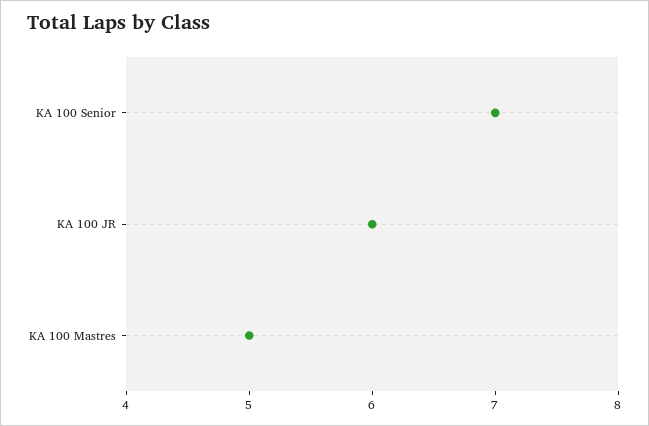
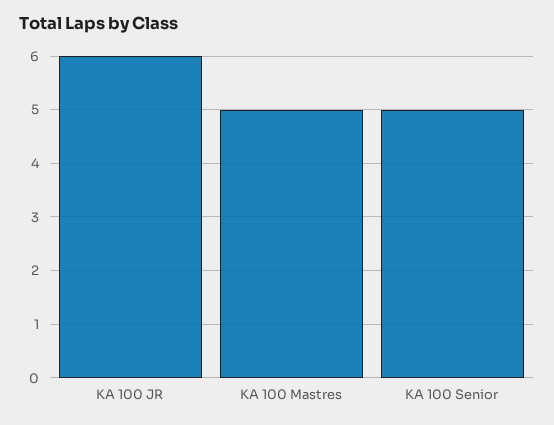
KA 100 Senior: 7 -> 5

